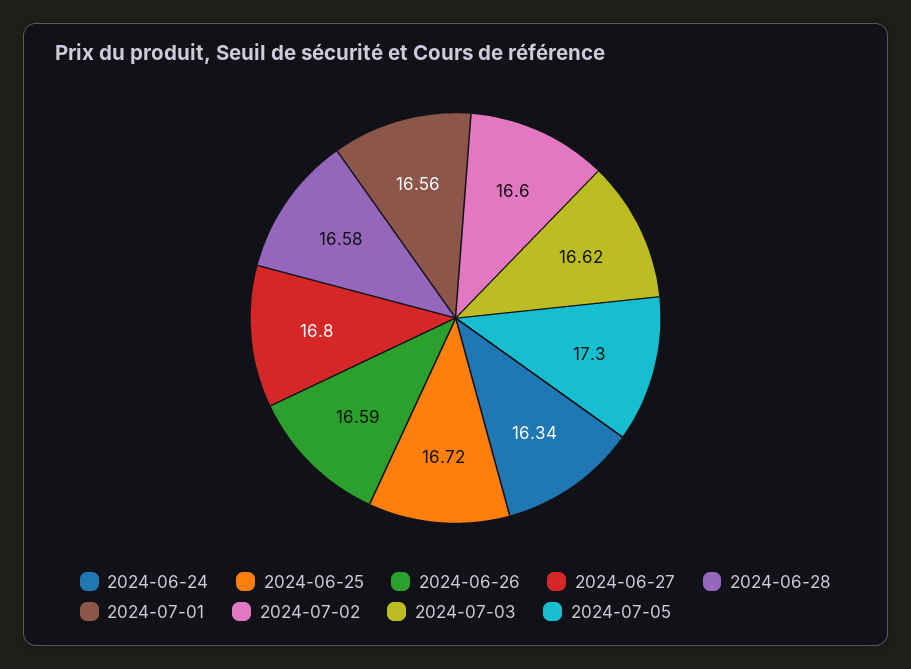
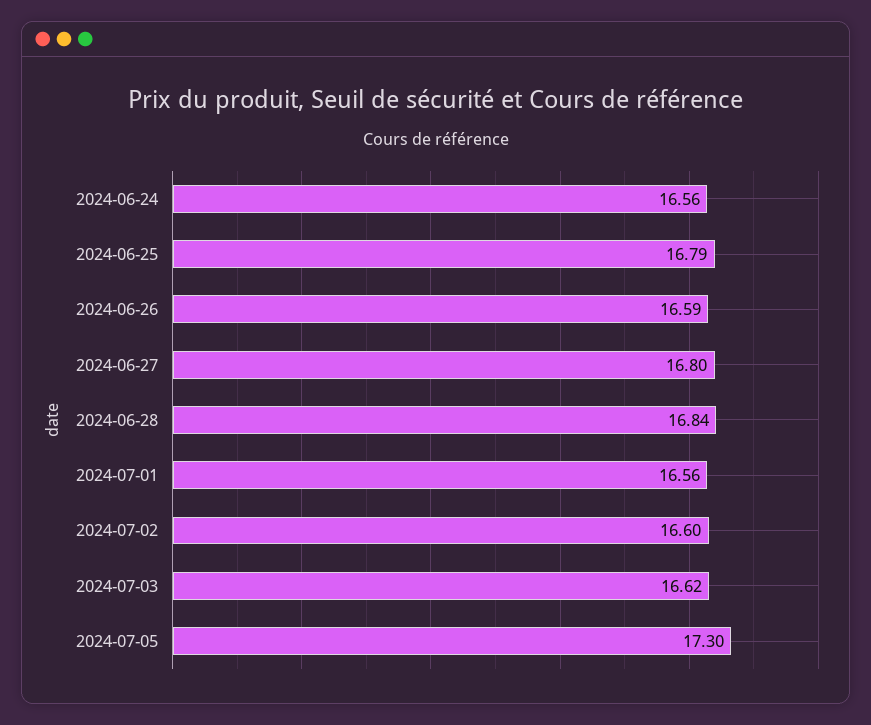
2024-06-24: 16.34 -> 16.56
2024-06-25: 16.72 -> 16.79
2024-06-28: 16.58 -> 16.84

